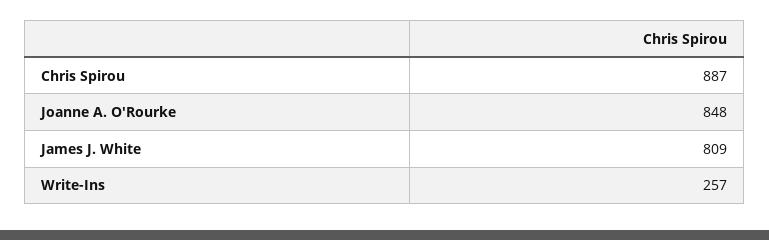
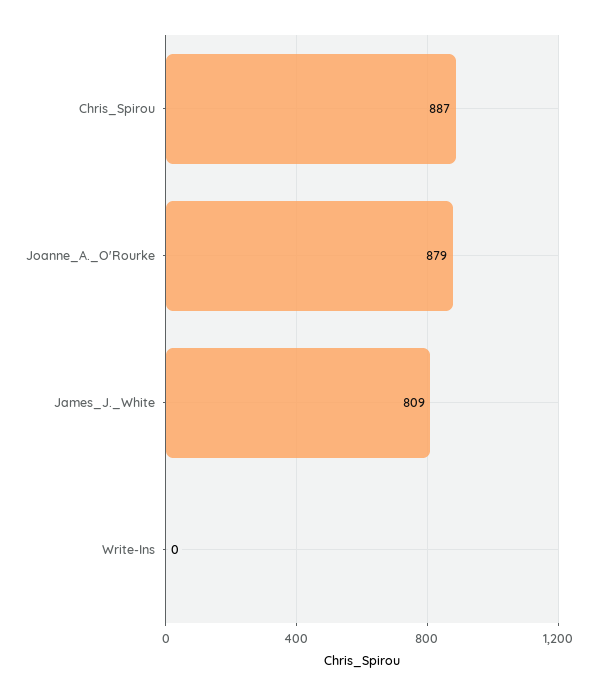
Joanne A. O'Rourke: 848 -> 879
Write-Ins: 257 -> 0

